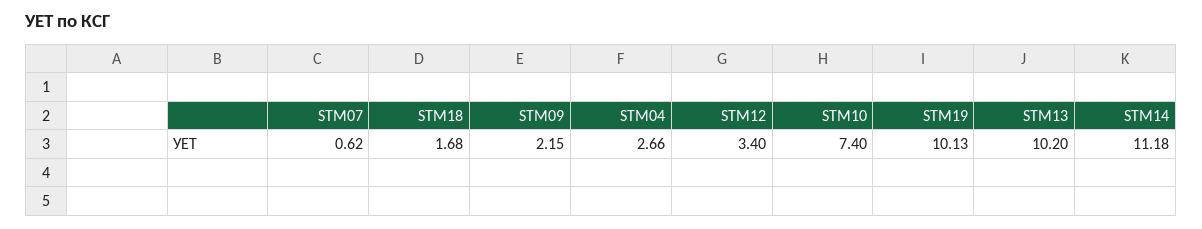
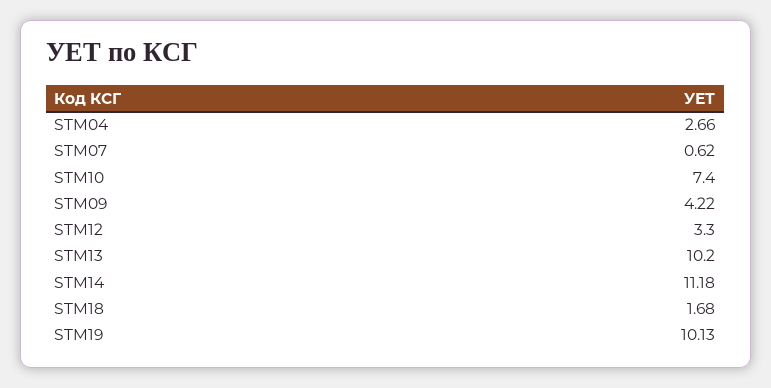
STM09: 2.15 -> 4.22
STM12: 3.4 -> 3.3

